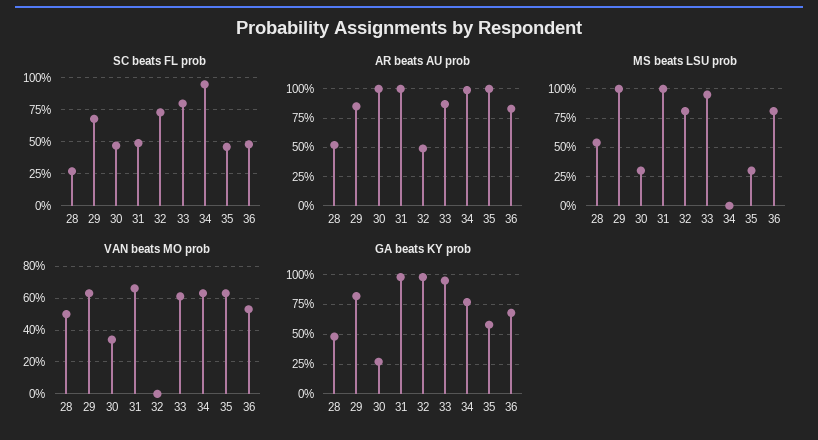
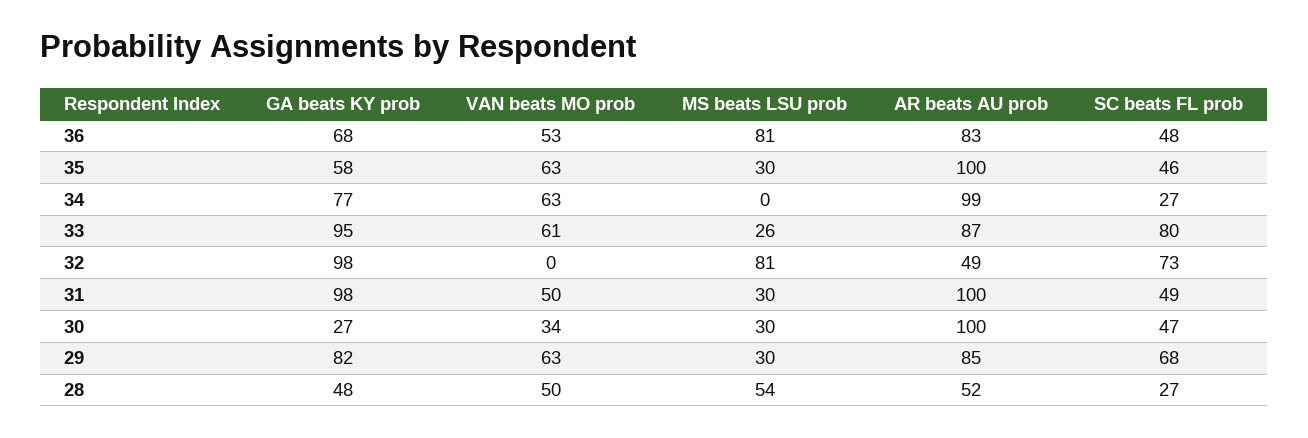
SC beats FL prob, 34: 95 -> 27
MS beats LSU prob, 29: 100 -> 30
MS beats LSU prob, 31: 100 -> 30
MS beats LSU prob, 33: 100 -> 26
VAN beats MO prob, 31: 65 -> 50

